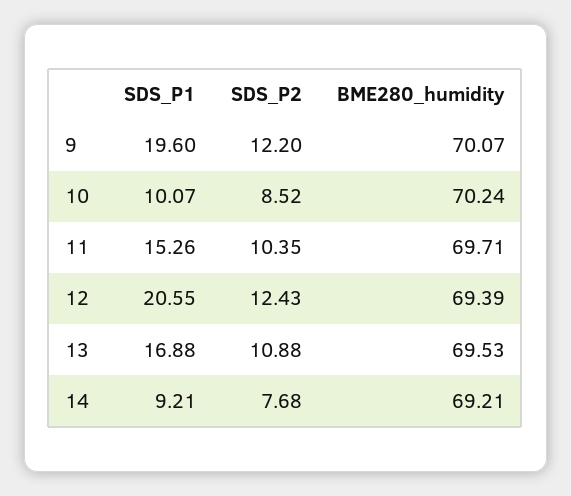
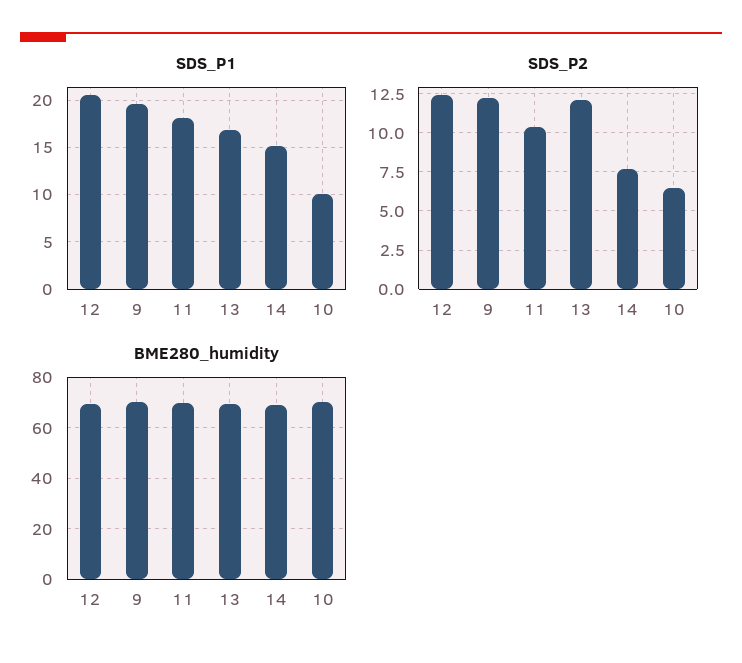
SDS_P2, 10: 8.52 -> 6.5
SDS_P1, 11: 15.26 -> 18
SDS_P2, 13: 10.88 -> 12
SDS_P1, 14: 9.21 -> 15

